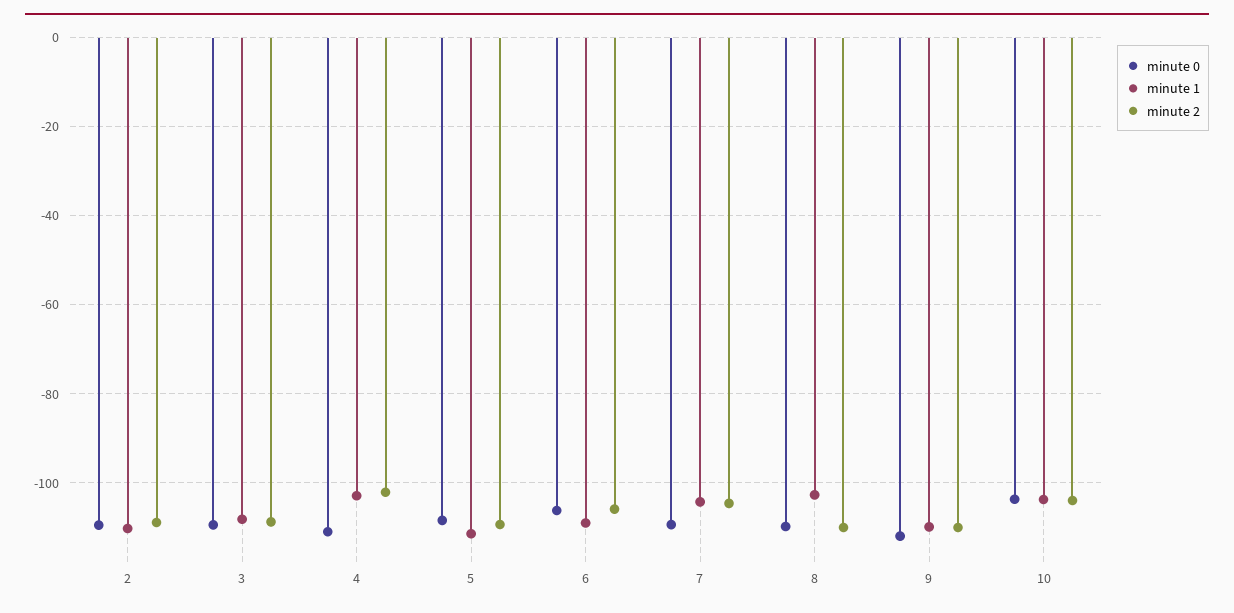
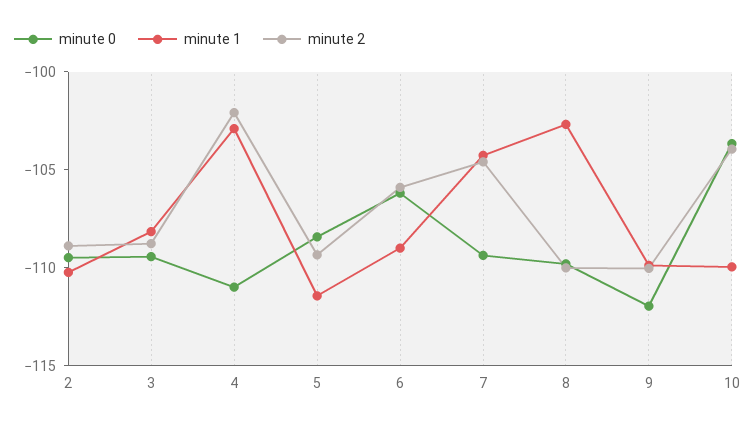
minute 1, 10: -104 -> -110

